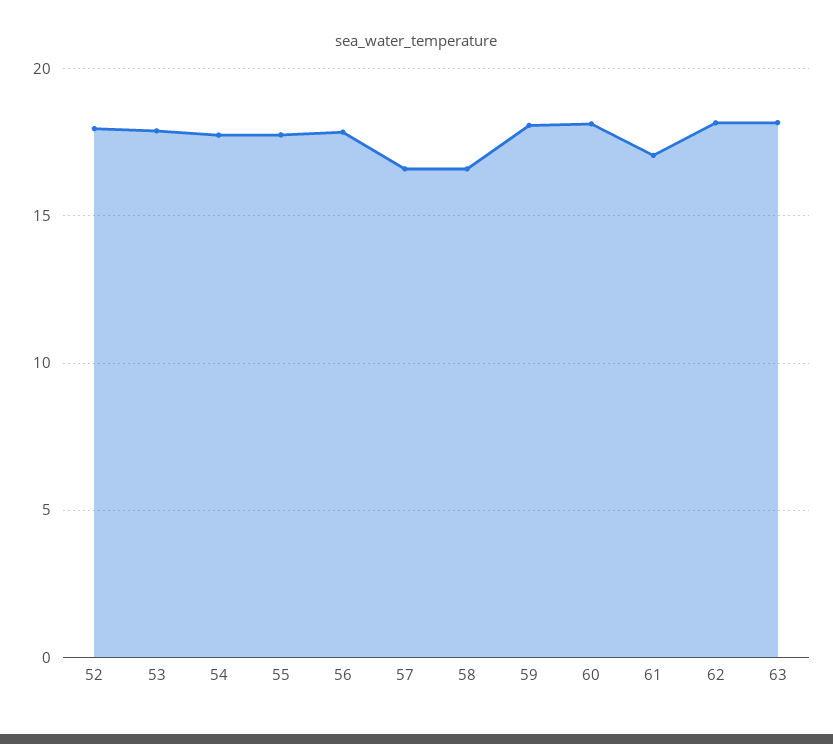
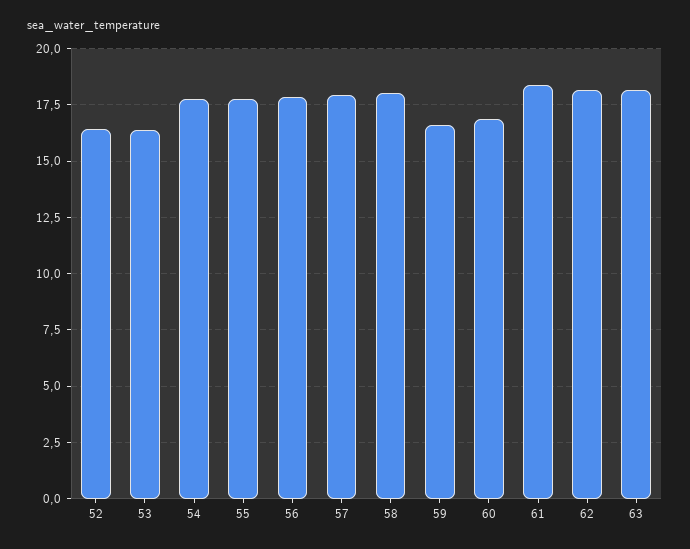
52: 18 -> 16.5
53: 18 -> 16.5
57: 16.5 -> 18
58: 16.5 -> 18
59: 18 -> 16.5
60: 18 -> 17
61: 17 -> 18.5

